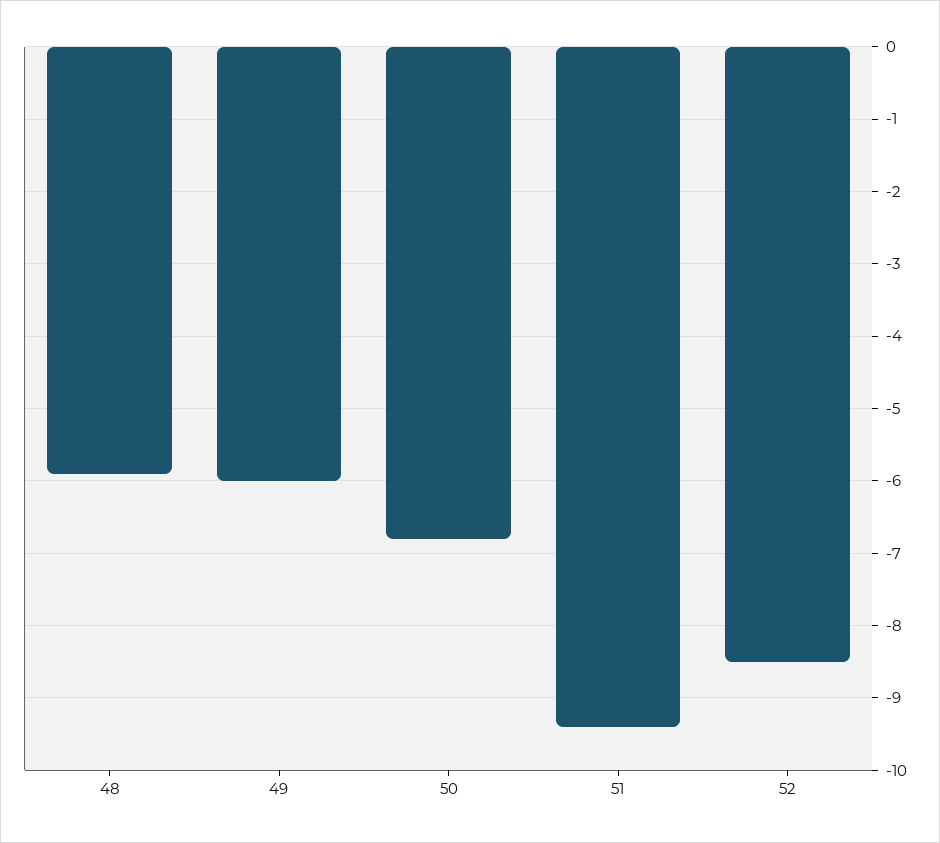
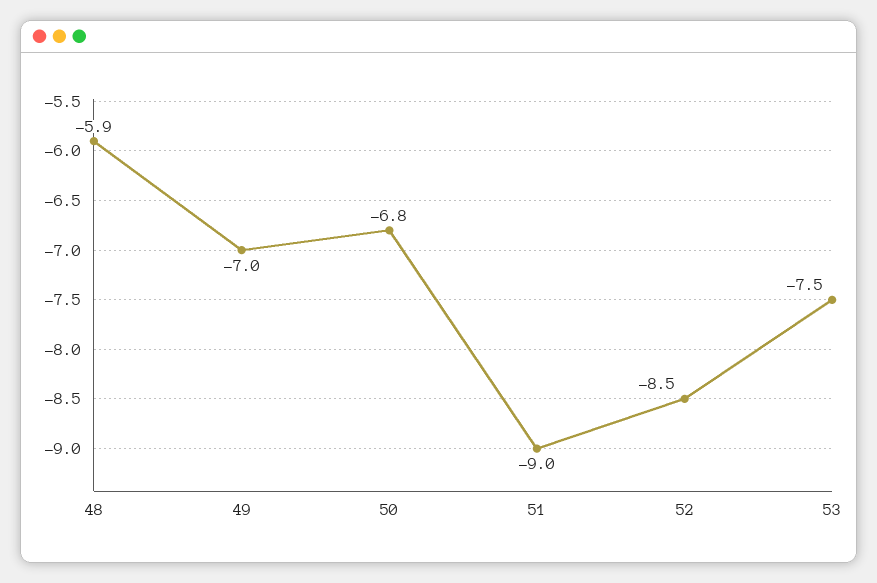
49: -6 -> -7
51: -9.4 -> -9
53: none -> -7.5

